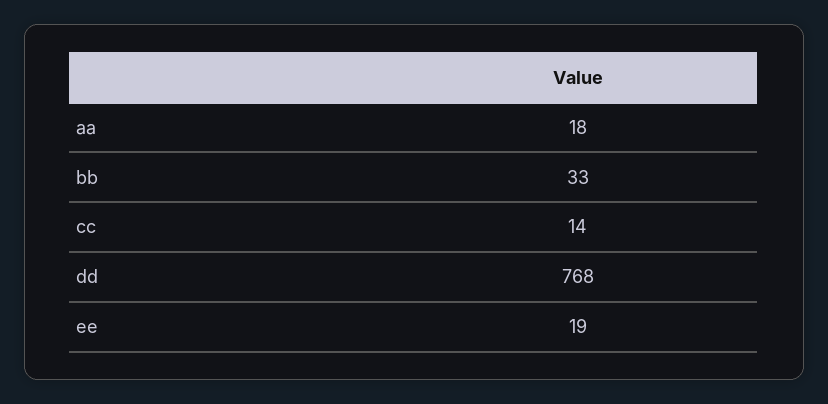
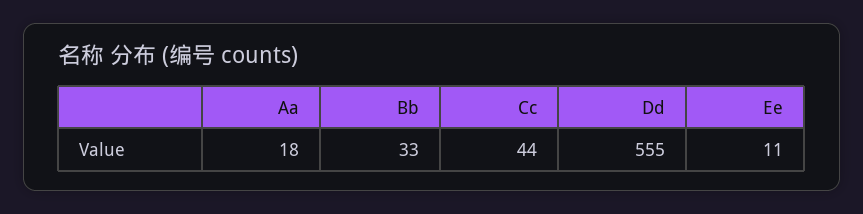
cc: 14 -> 44
dd: 768 -> 555
ee: 19 -> 11

